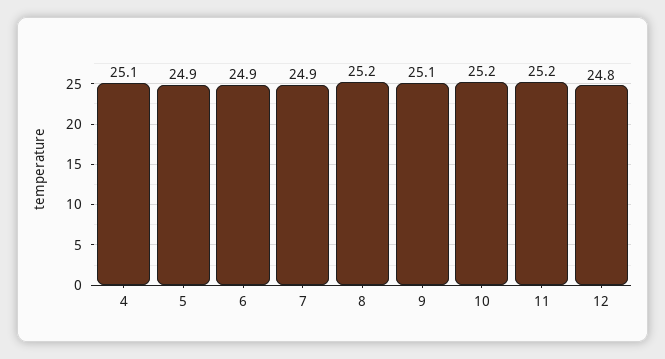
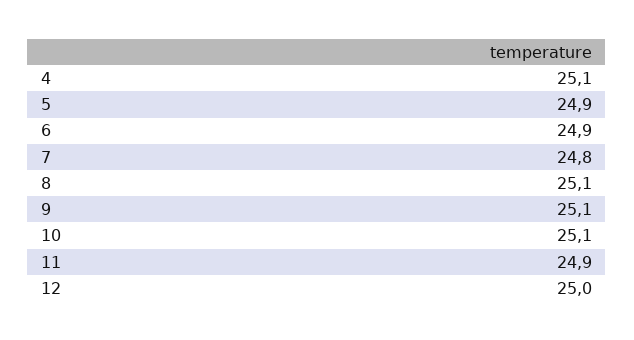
7: 24.9 -> 24.8
8: 25.2 -> 25.1
10: 25.2 -> 25.1
11: 25.2 -> 24.9
12: 24.8 -> 25

